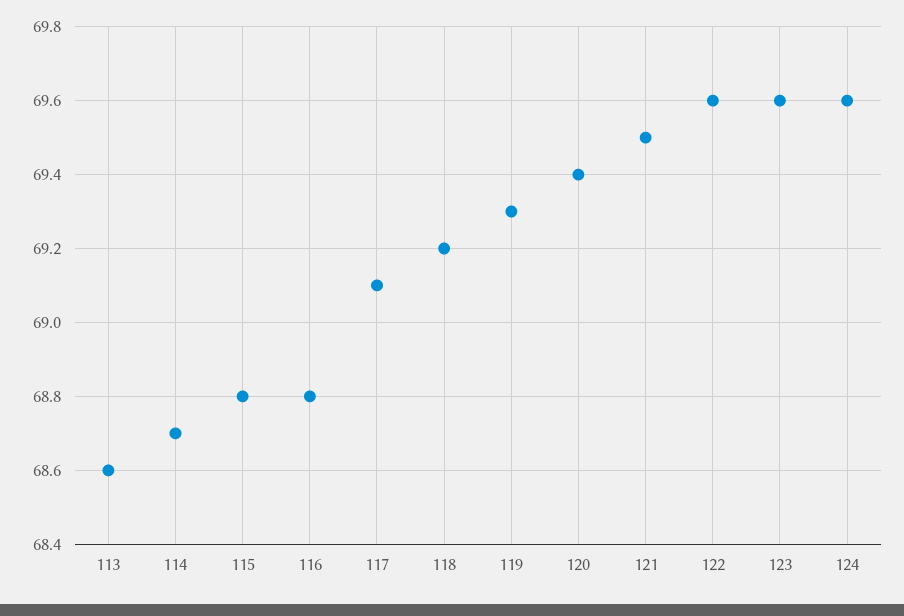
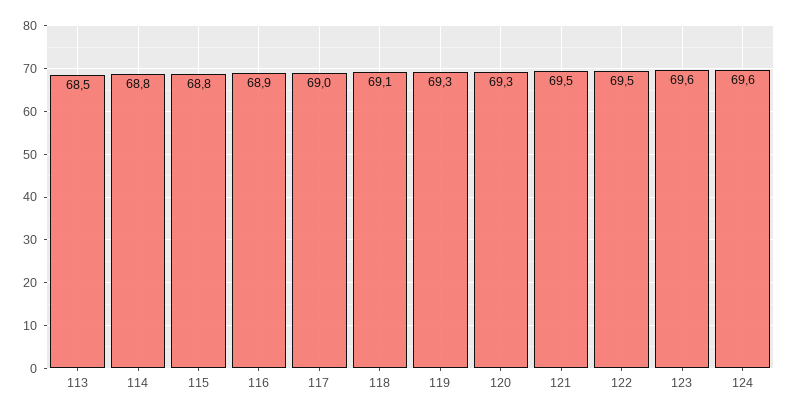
113: 68.6 -> 68.5
114: 68.7 -> 68.8
116: 68.8 -> 68.9
117: 69.1 -> 69
118: 69.2 -> 69.1
120: 69.4 -> 69.3
122: 69.6 -> 69.5

